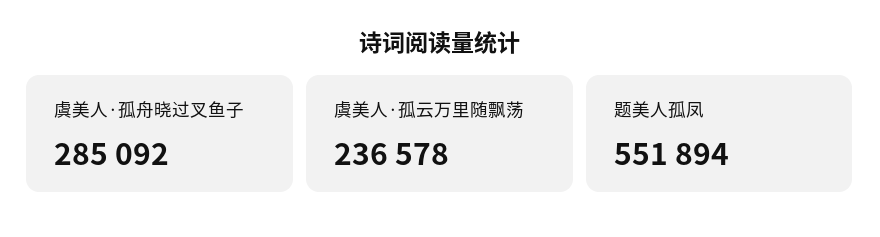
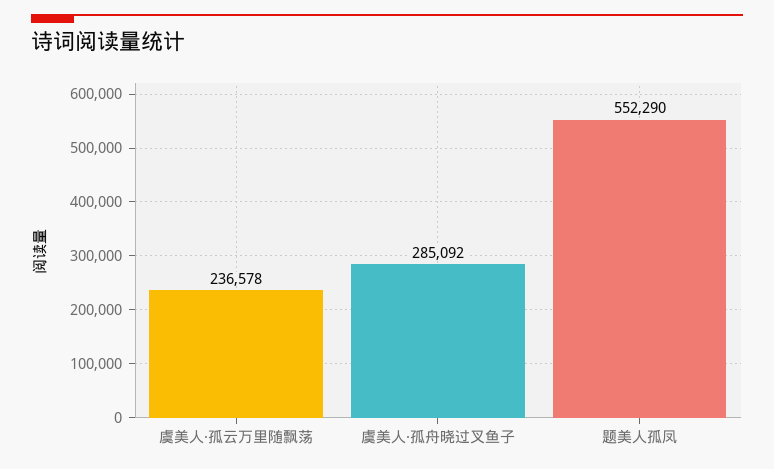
题美人孤凤: 551894 -> 552290

